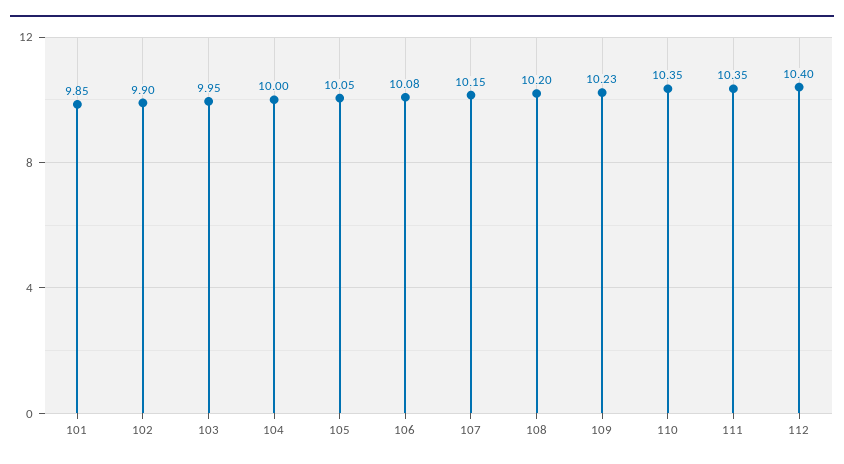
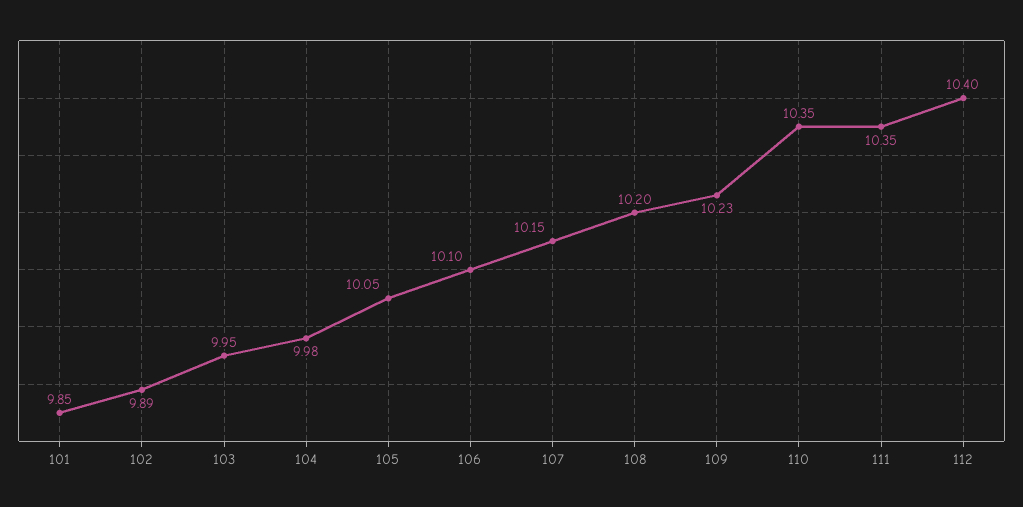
102: 9.9 -> 9.89
104: 10 -> 9.98
106: 10.08 -> 10.1

